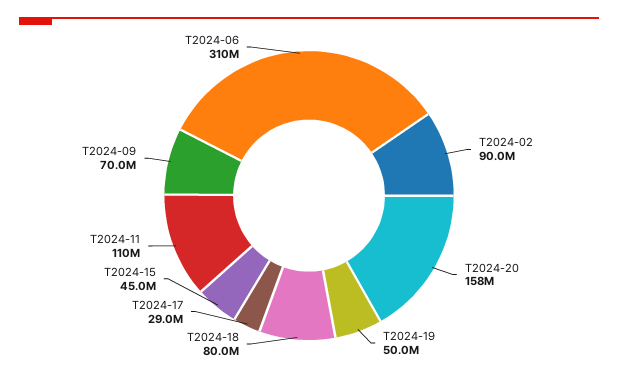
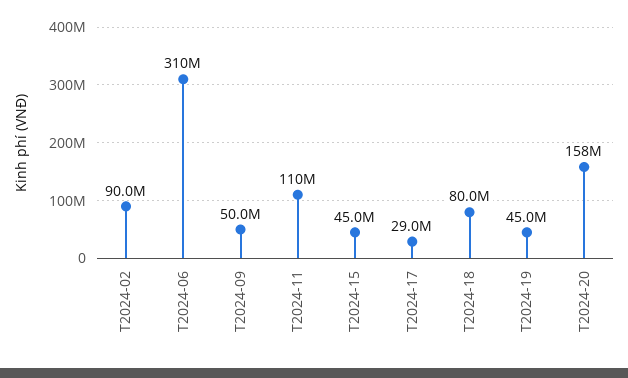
T2024-19: 50000000 -> 45000000
T2024-09: 70000000 -> 50000000

